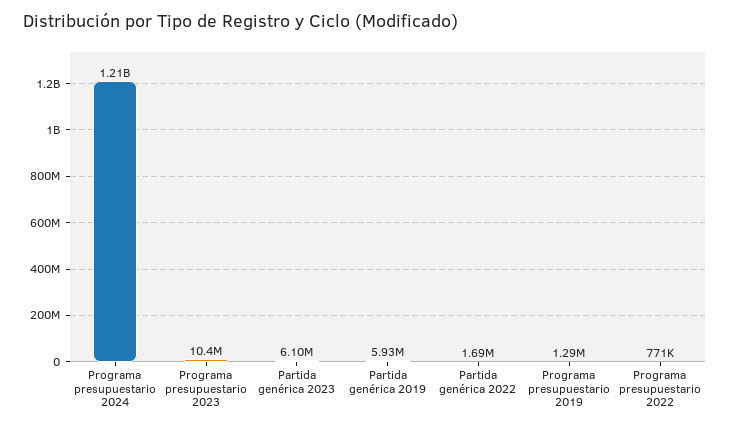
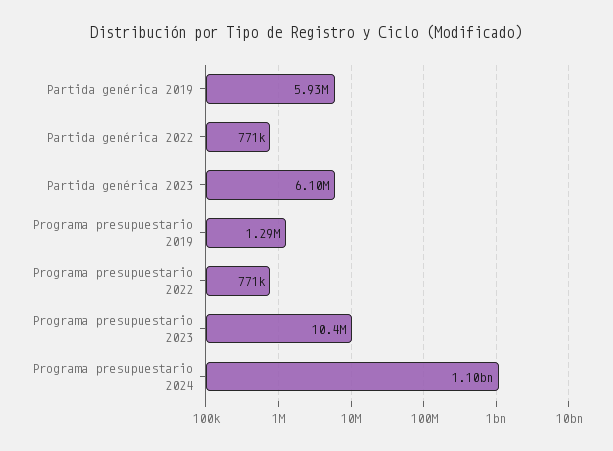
Programa presupuestario 2024: 1210000000 -> 1100000000
Partida genérica 2022: 1690000 -> 771000

